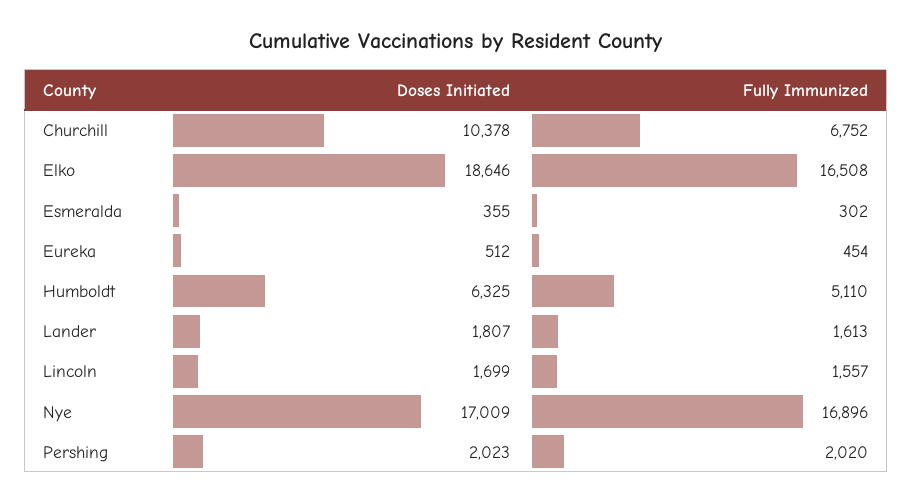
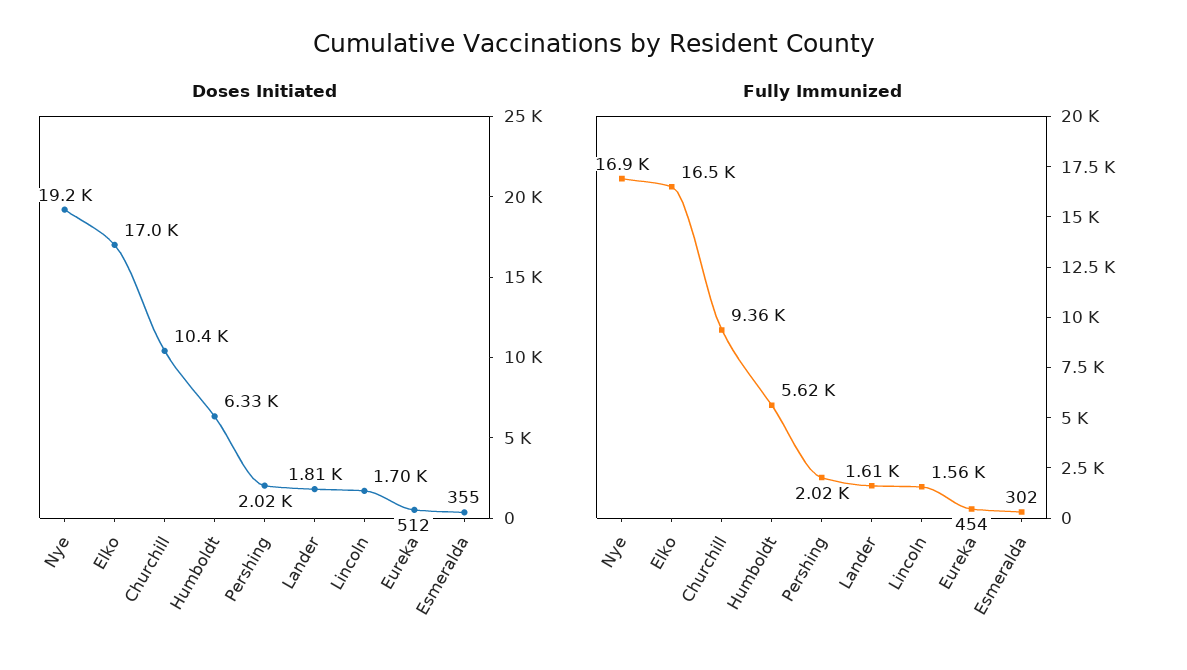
Fully Immunized, Churchill: 6752 -> 9360
Doses Initiated, Elko: 18646 -> 17000
Fully Immunized, Humboldt: 5110 -> 5620
Doses Initiated, Nye: 17009 -> 19200

